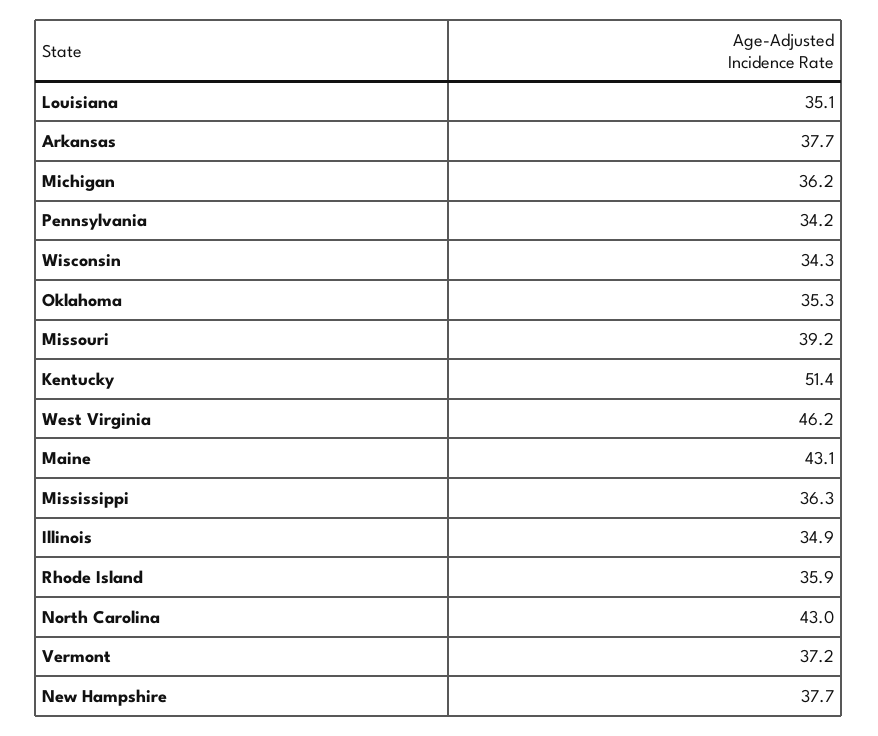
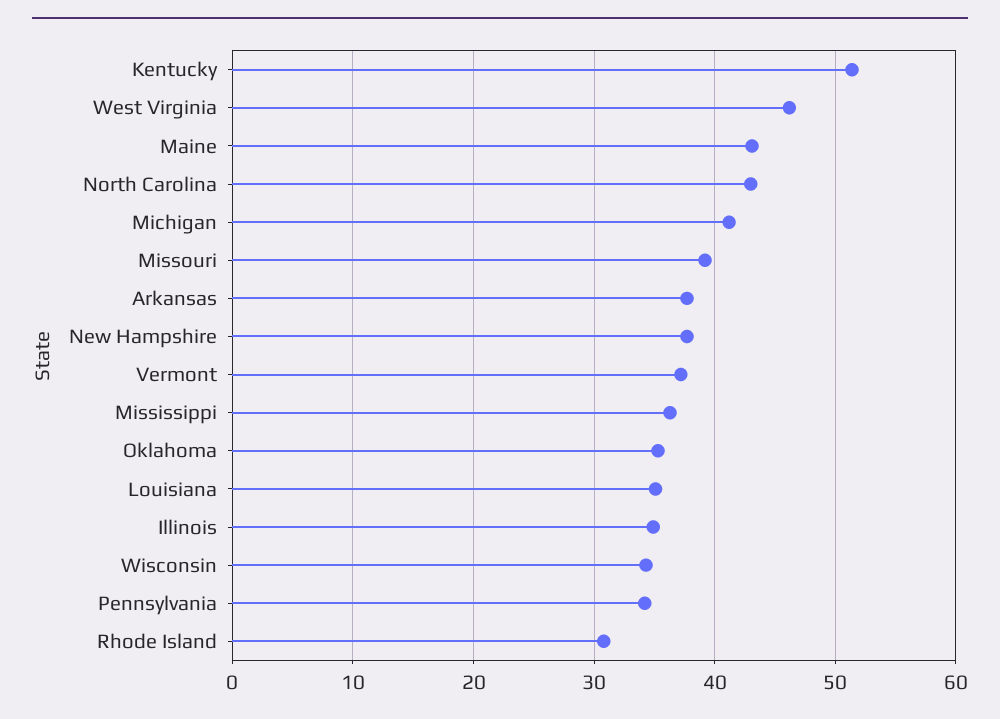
Michigan: 36.2 -> 41
Rhode Island: 35.9 -> 31

